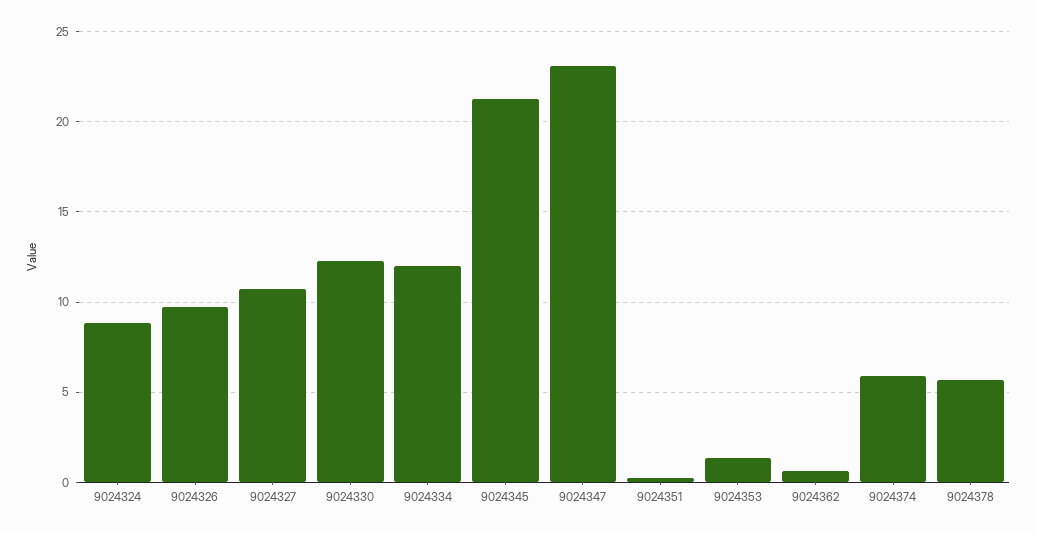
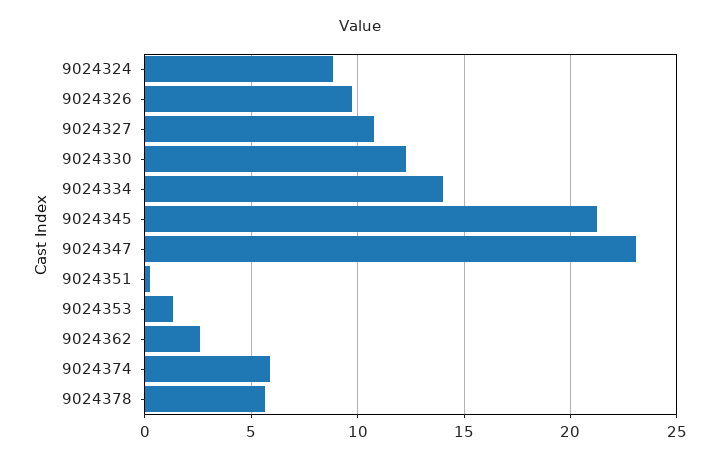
9024334: 12 -> 14
9024362: 0.5 -> 2.5

